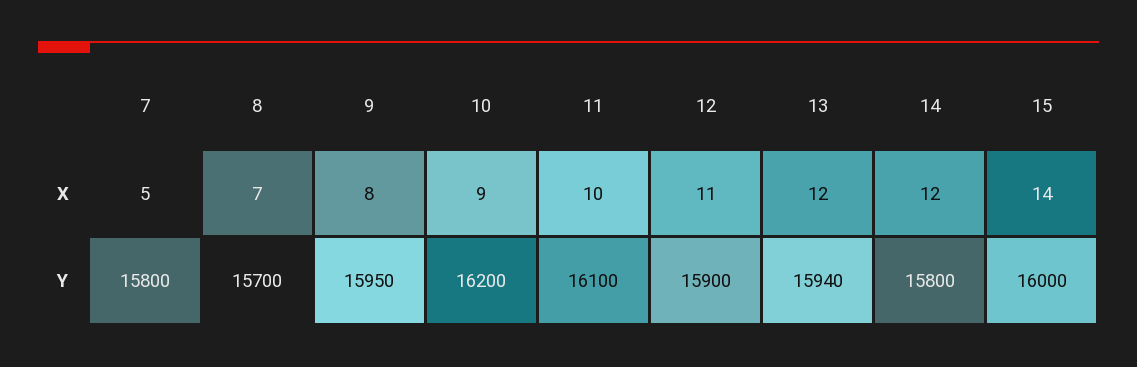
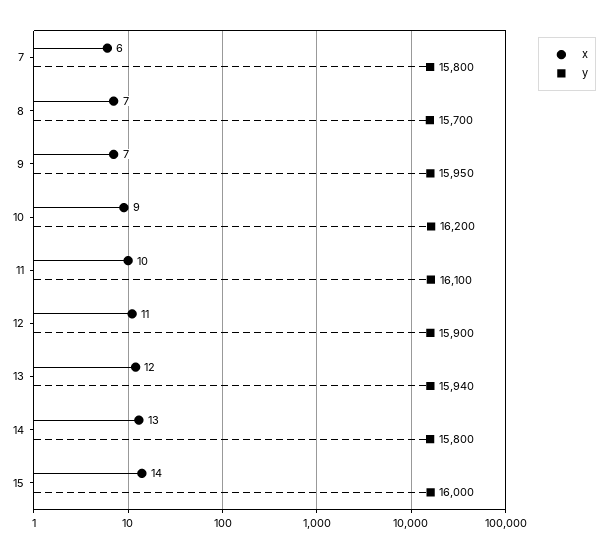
X, 7: 5 -> 6
X, 9: 8 -> 7
X, 14: 12 -> 13

